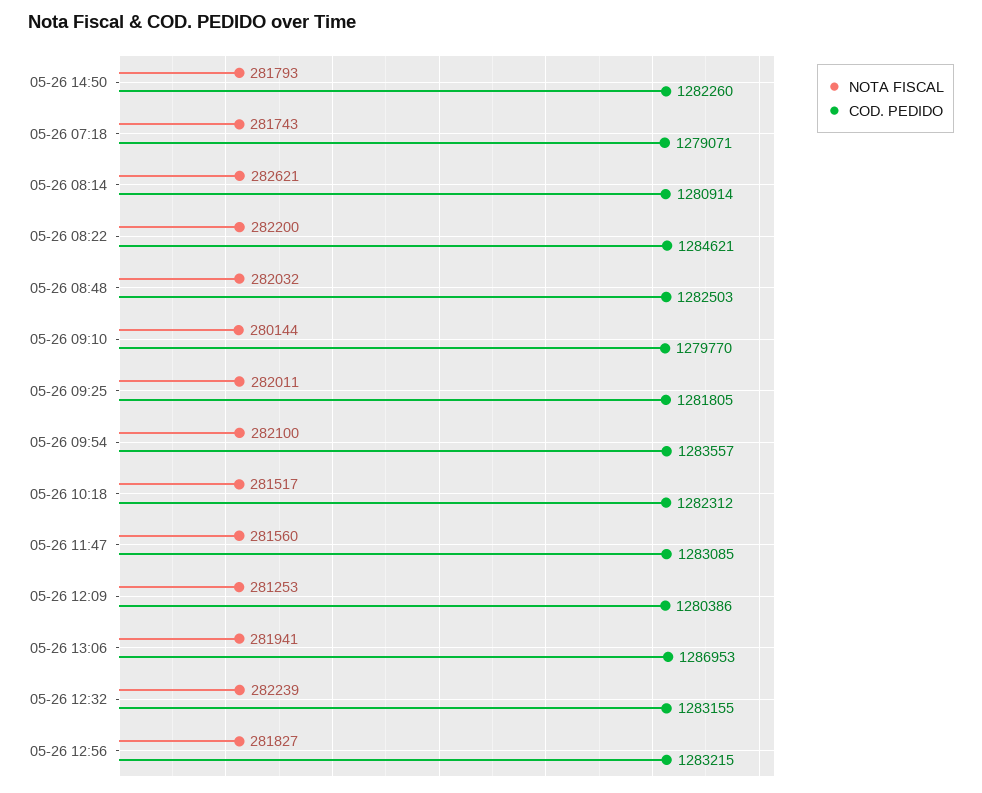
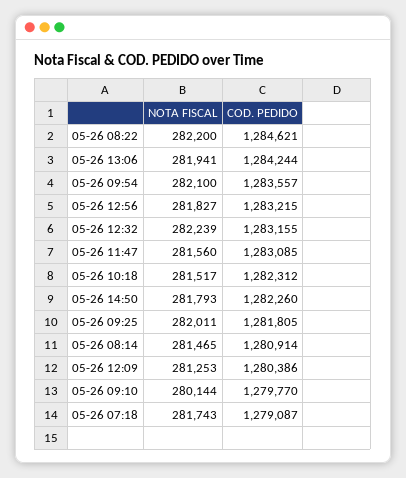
COD. PEDIDO, 05-26 07:18: 1279071 -> 1279087
NOTA FISCAL, 05-26 08:14: 282621 -> 281465
NOTA FISCAL, 05-26 08:48: 282032 -> none
COD. PEDIDO, 05-26 08:48: 1282503 -> none
COD. PEDIDO, 05-26 13:06: 1286953 -> 1284244

